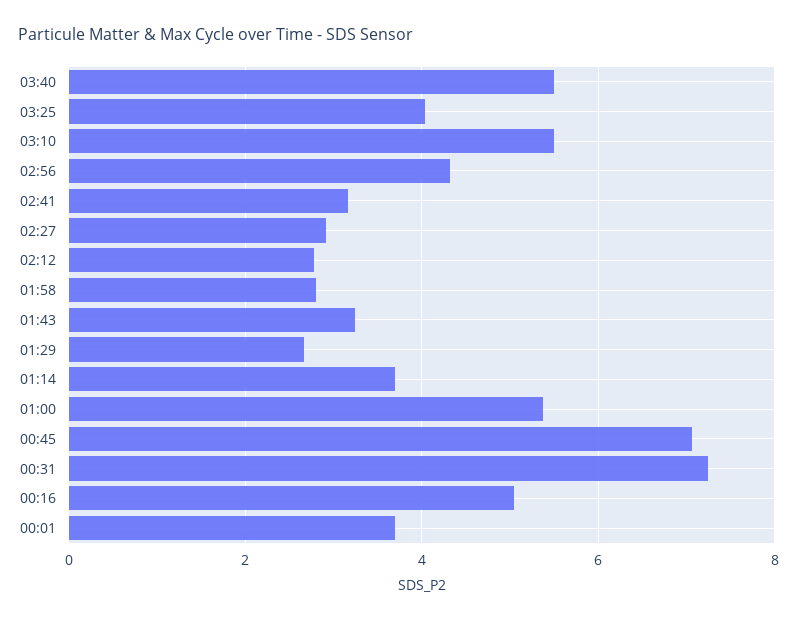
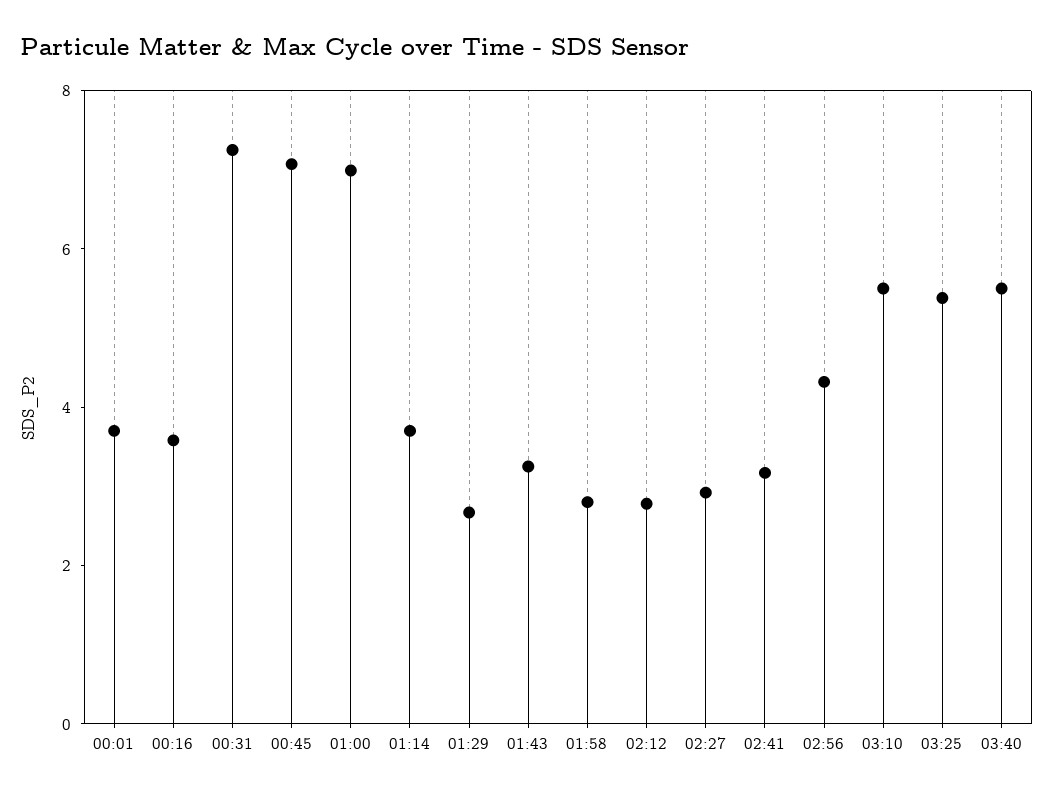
03:25: 4 -> 5.5
01:00: 5.4 -> 7
00:16: 5 -> 3.5

